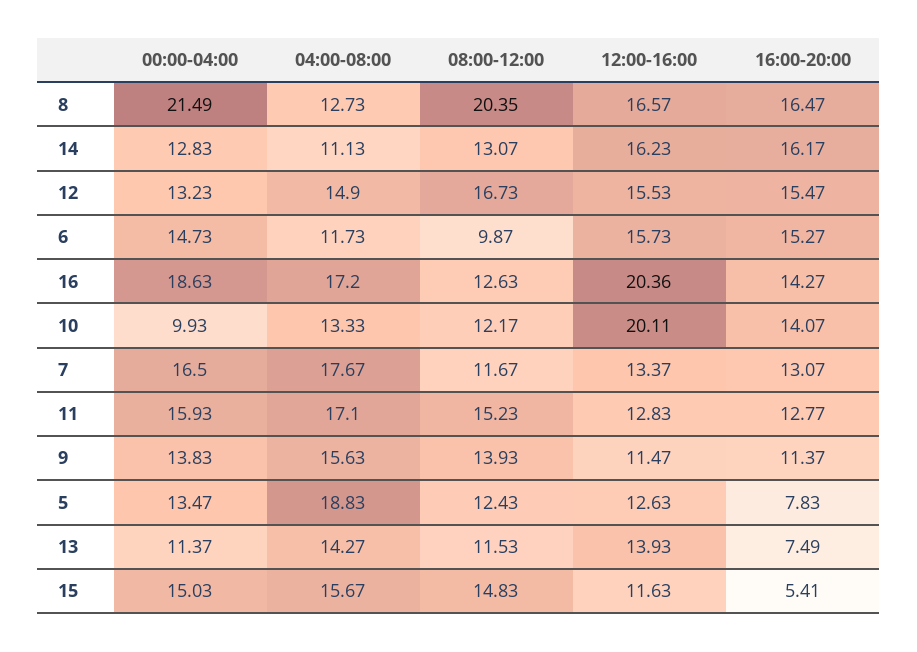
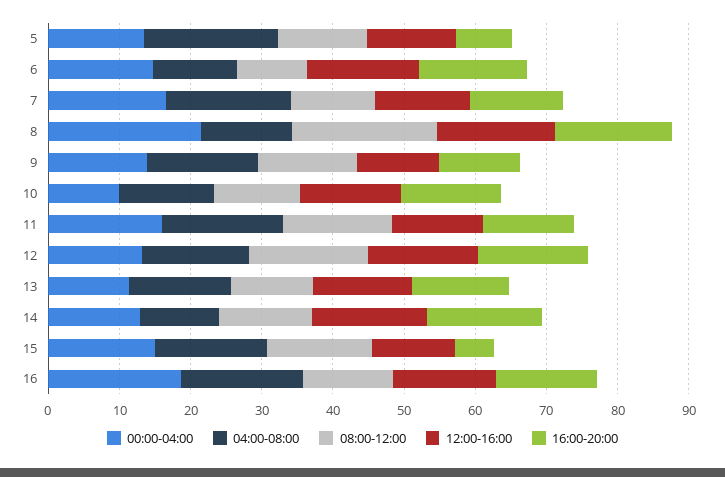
12:00-16:00, 16: 20.36 -> 14
12:00-16:00, 10: 20.11 -> 14
16:00-20:00, 13: 7.49 -> 14

